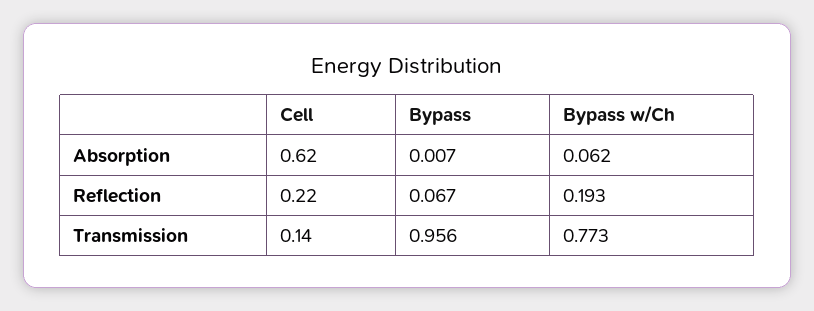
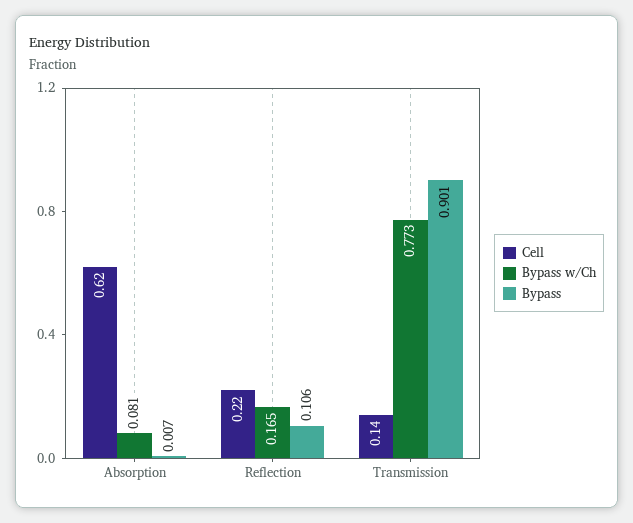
Bypass w/Ch, Absorption: 0.062 -> 0.081
Bypass, Reflection: 0.067 -> 0.106
Bypass w/Ch, Reflection: 0.193 -> 0.165
Bypass, Transmission: 0.956 -> 0.901

